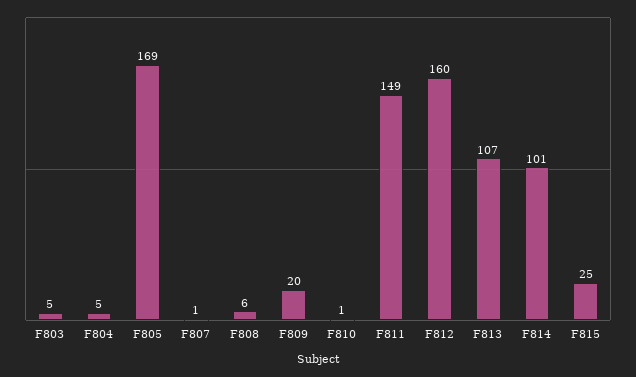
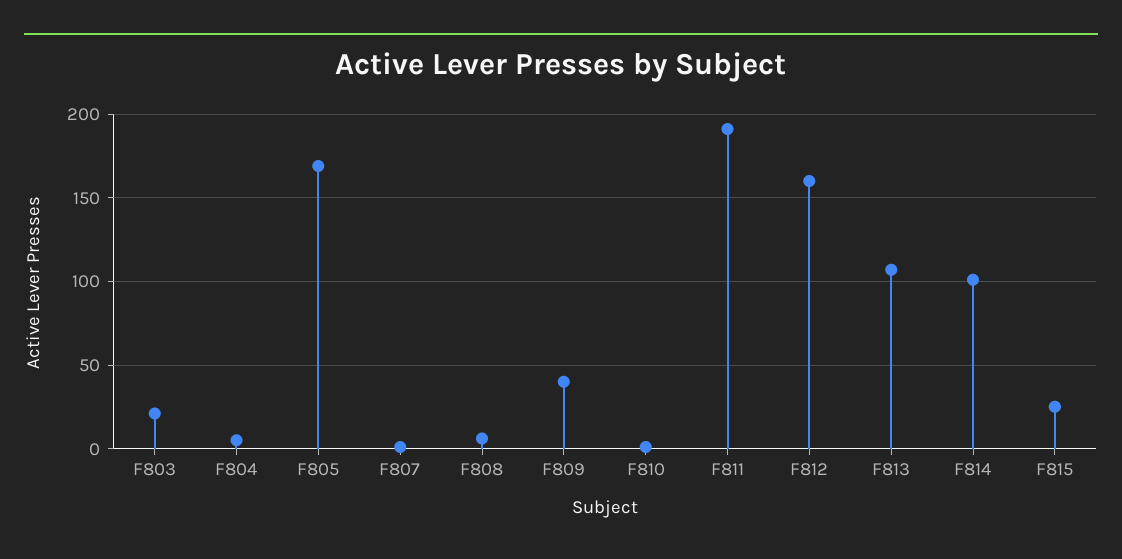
F803: 5 -> 20
F809: 20 -> 40
F811: 149 -> 190

